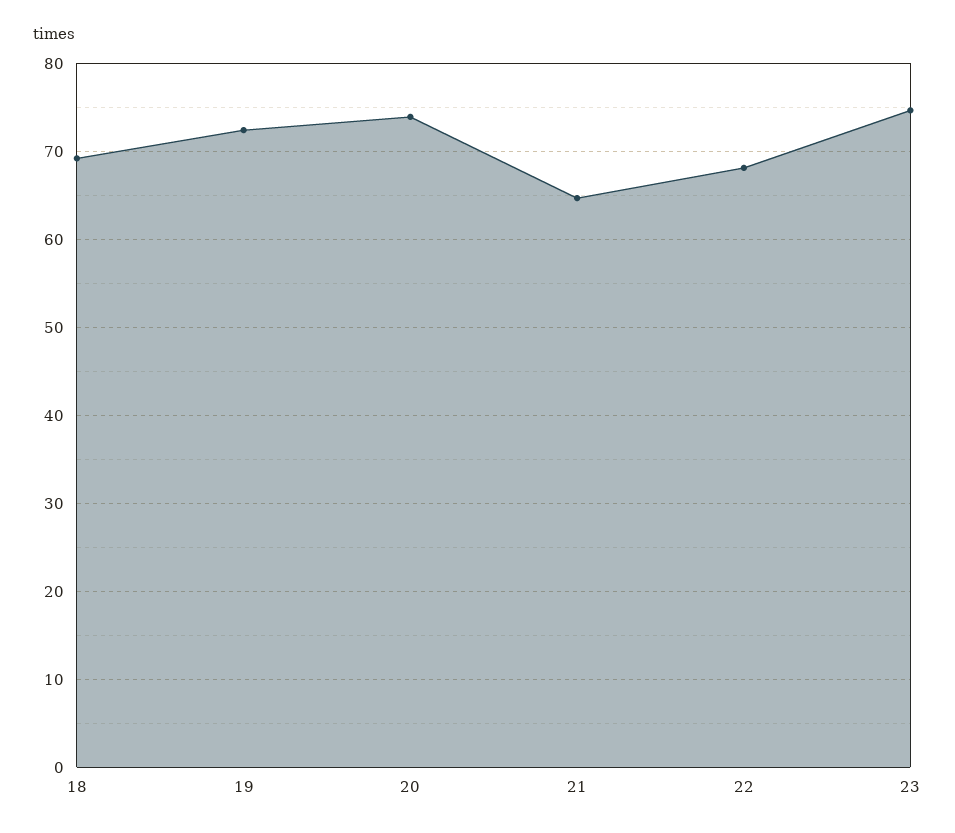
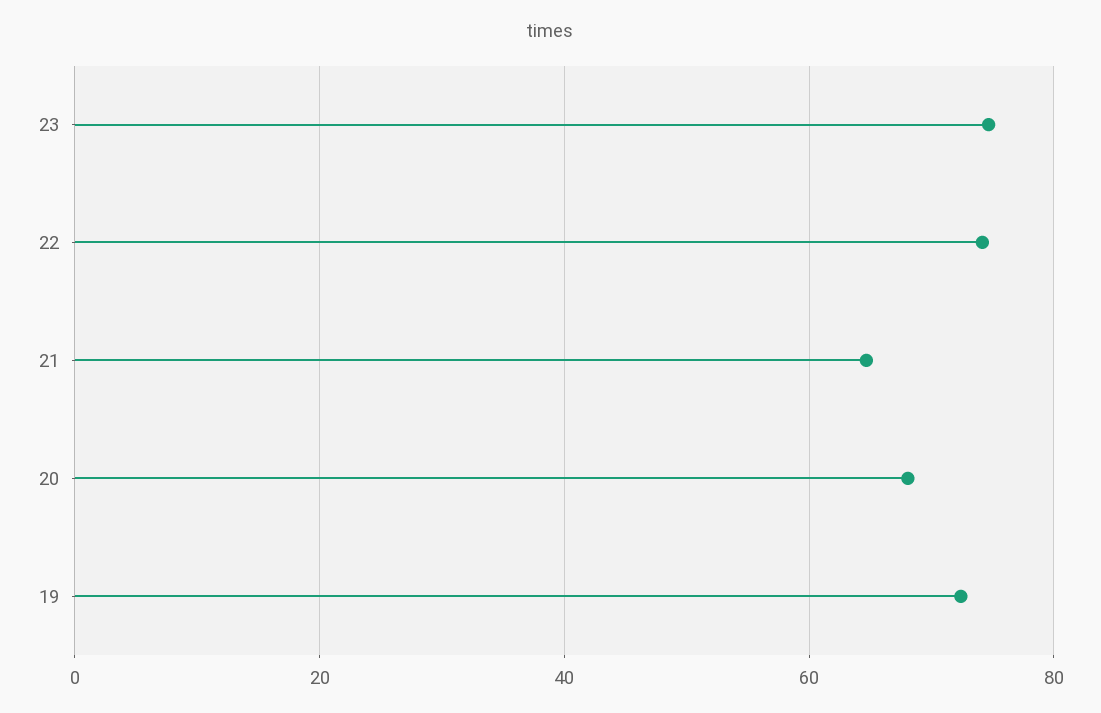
18: 69 -> none
20: 74 -> 68
22: 68 -> 74

